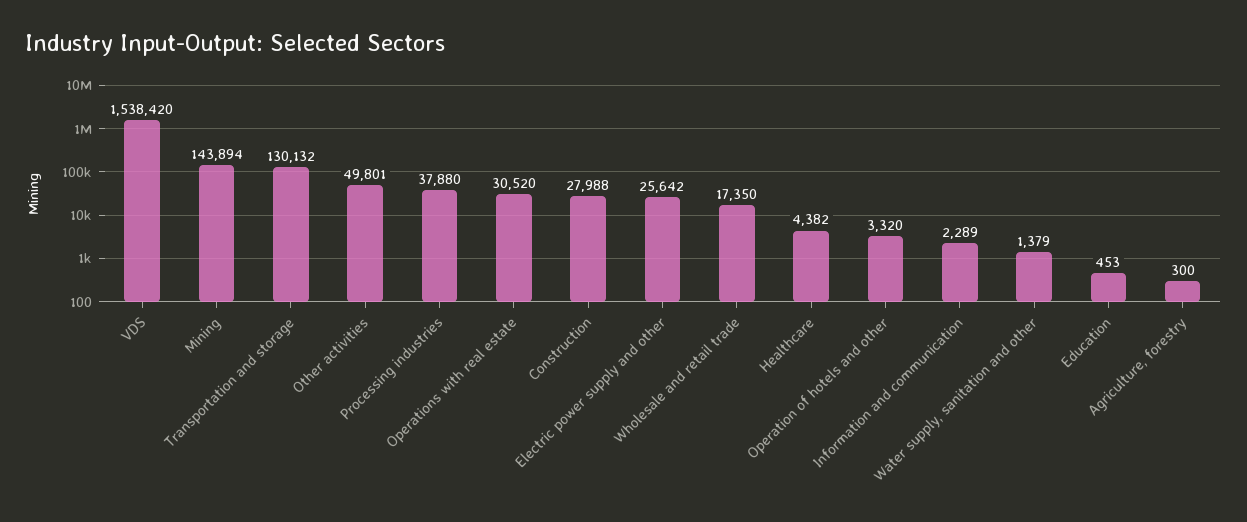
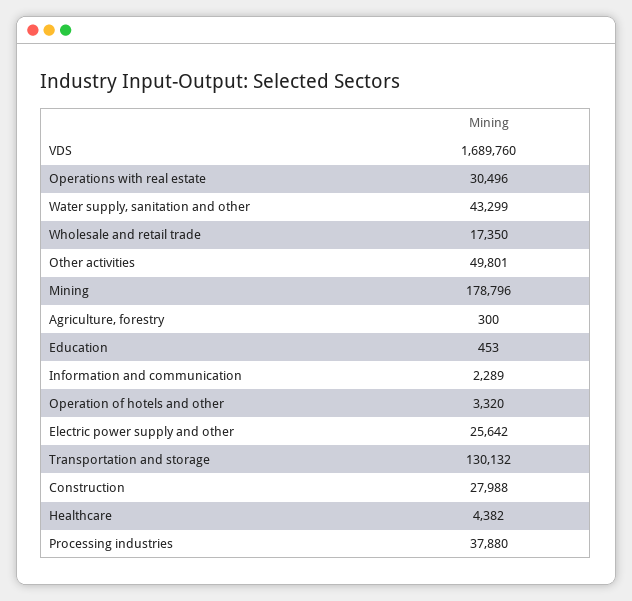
VDS: 1538420 -> 1689760
Mining: 143894 -> 178796
Operations with real estate: 30520 -> 30496
Water supply, sanitation and other: 1379 -> 43299

